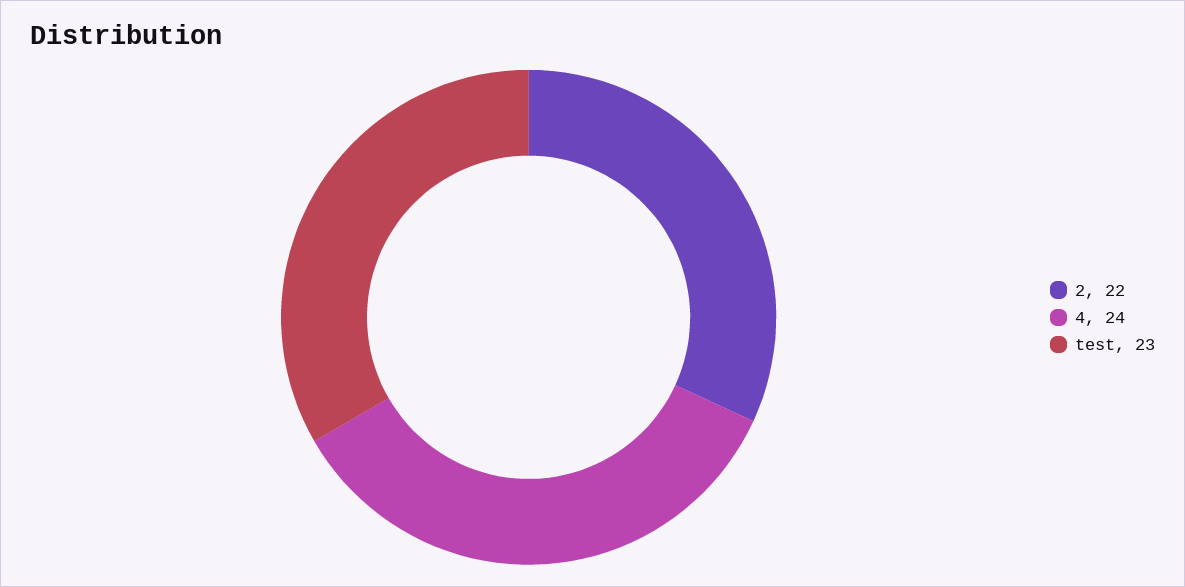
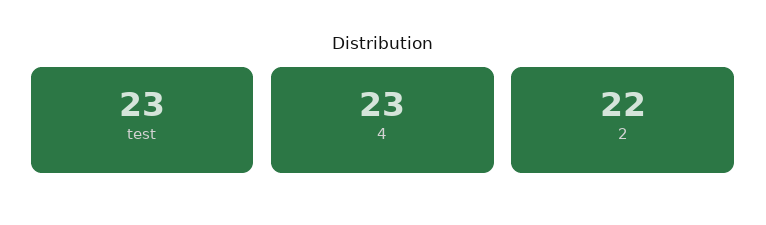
4: 24 -> 23

